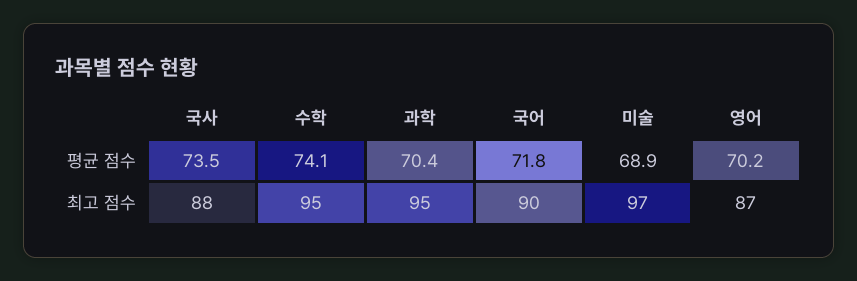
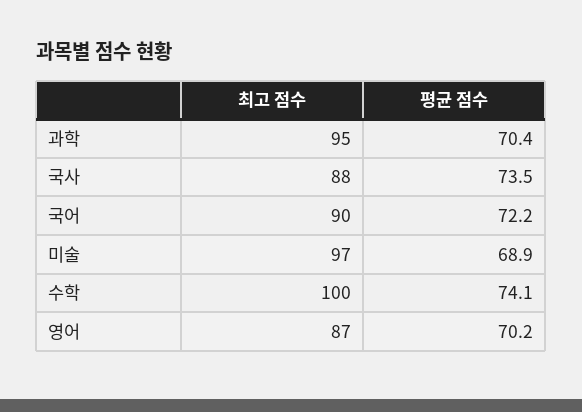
국어, 평균 점수: 71.8 -> 72.2
수학, 최고 점수: 95 -> 100

